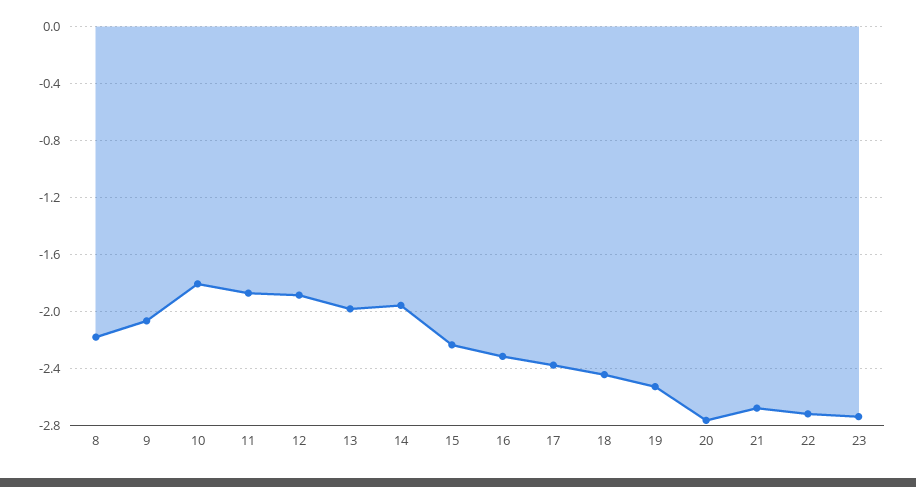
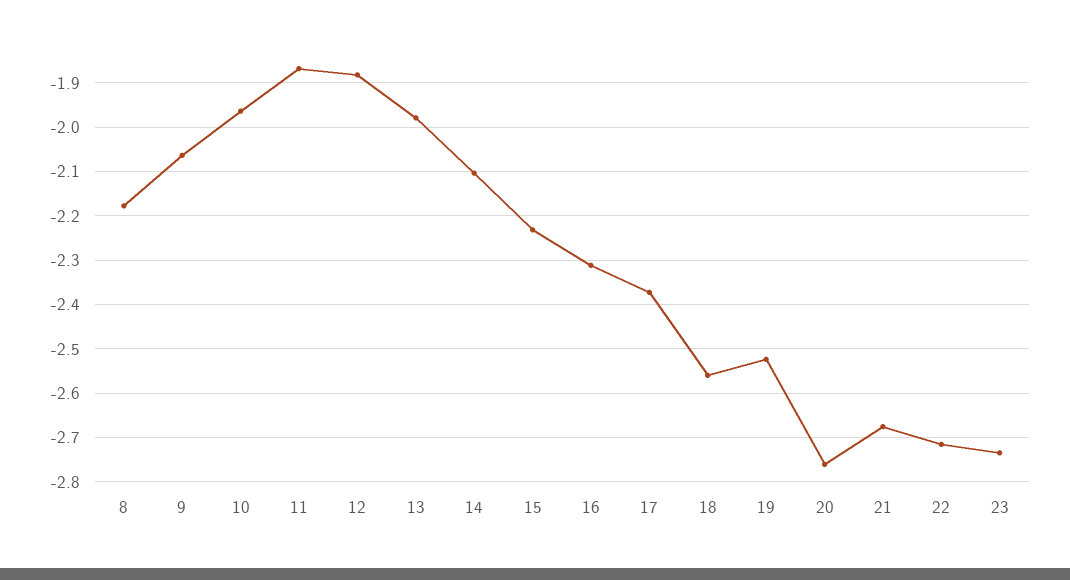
10: -1.8 -> -1.96
14: -1.95 -> -2.1
18: -2.45 -> -2.56

